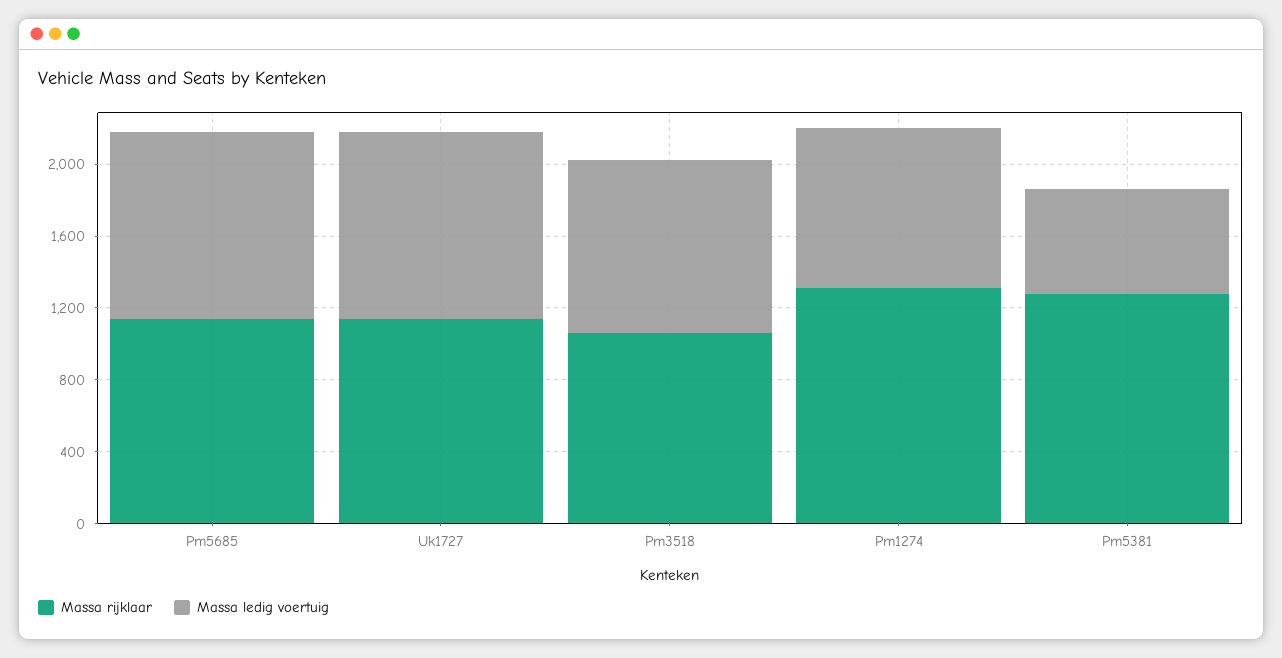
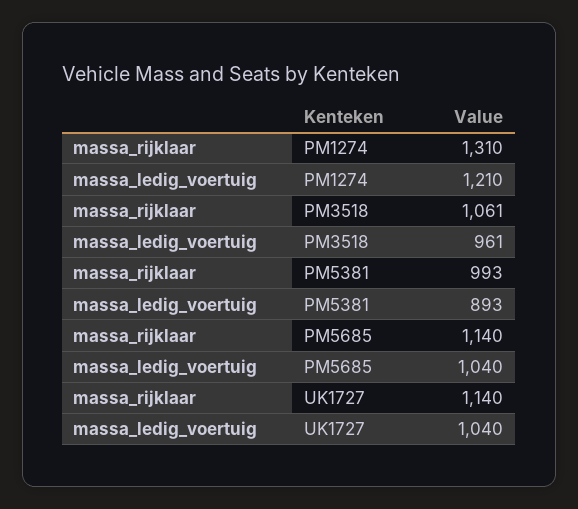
Massa ledig voertuig, Pm1274: 900 -> 1210
Massa rijklaar, Pm5381: 1300 -> 993
Massa ledig voertuig, Pm5381: 600 -> 893

